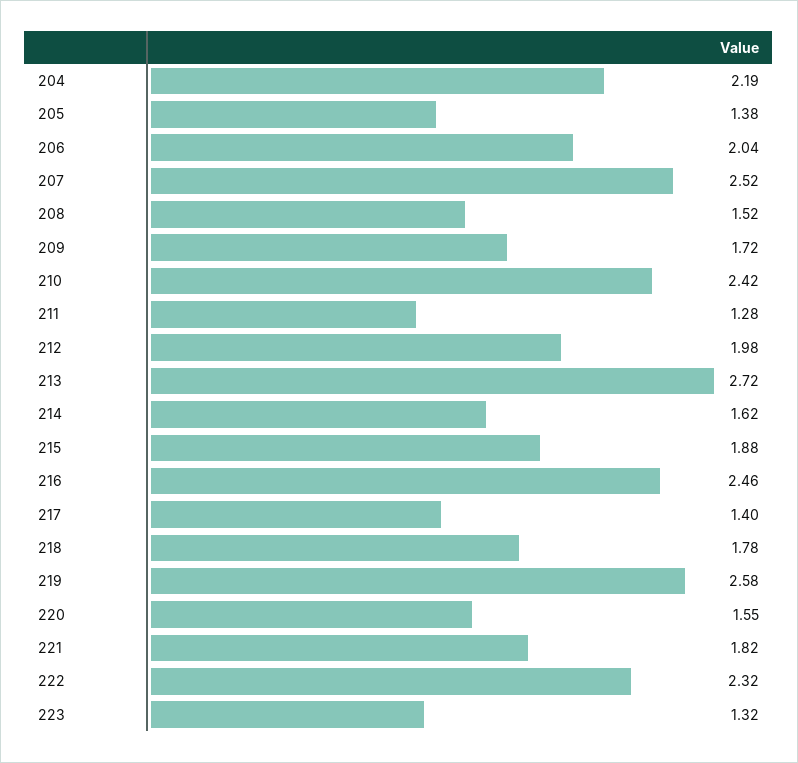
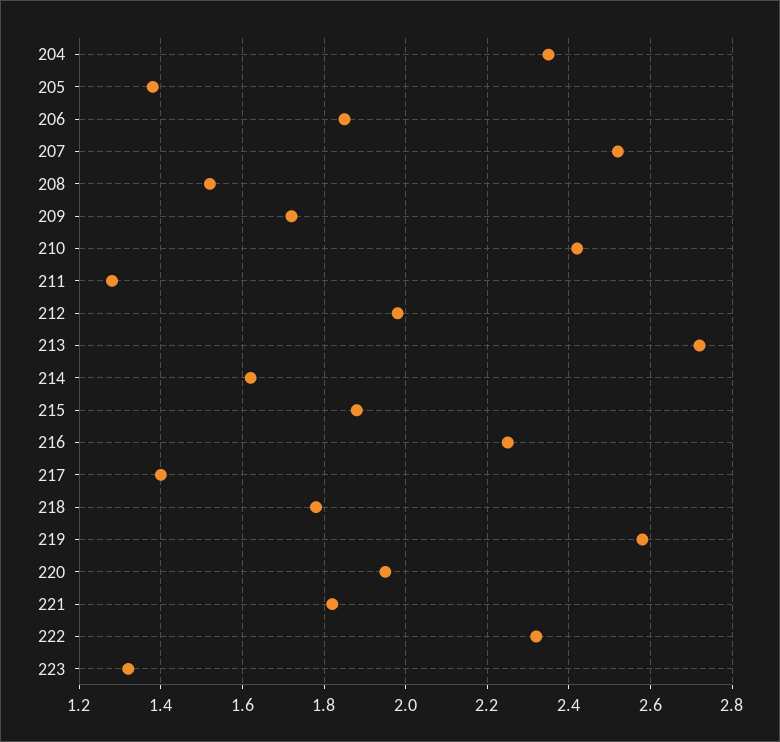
204: 2.19 -> 2.35
206: 2.04 -> 1.85
216: 2.46 -> 2.25
220: 1.55 -> 1.95

